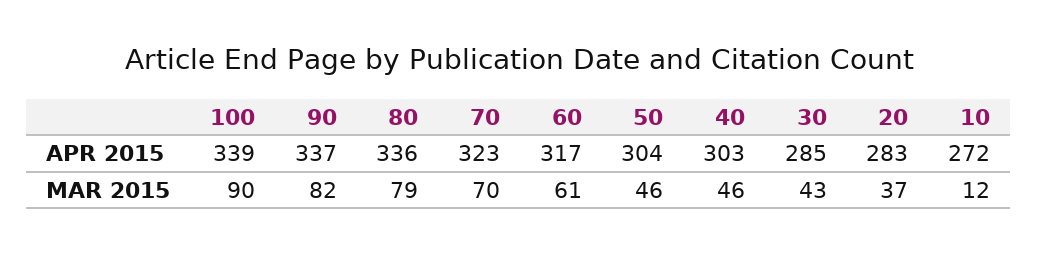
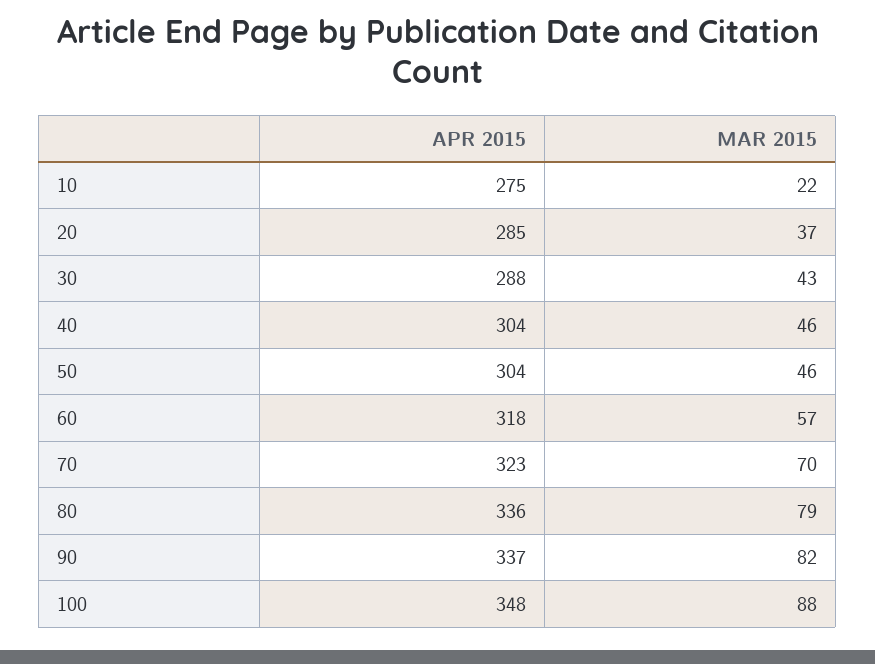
100, APR 2015: 339 -> 348
60, APR 2015: 317 -> 318
40, APR 2015: 303 -> 304
30, APR 2015: 285 -> 288
20, APR 2015: 283 -> 285
10, APR 2015: 272 -> 275
100, MAR 2015: 90 -> 88
60, MAR 2015: 61 -> 57
10, MAR 2015: 12 -> 22

